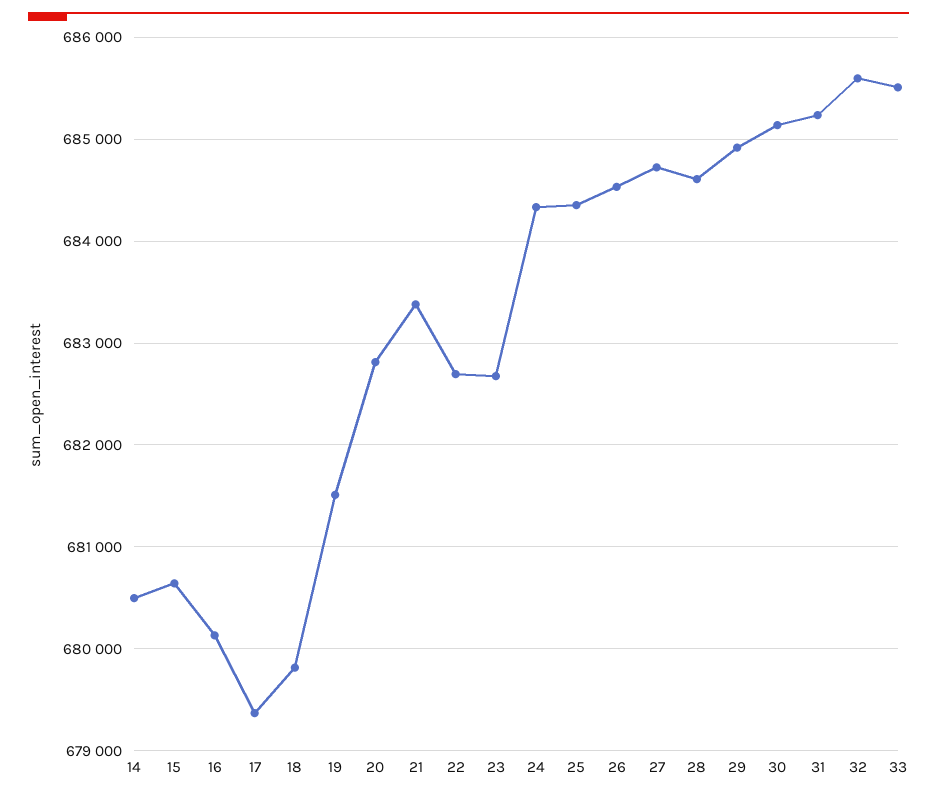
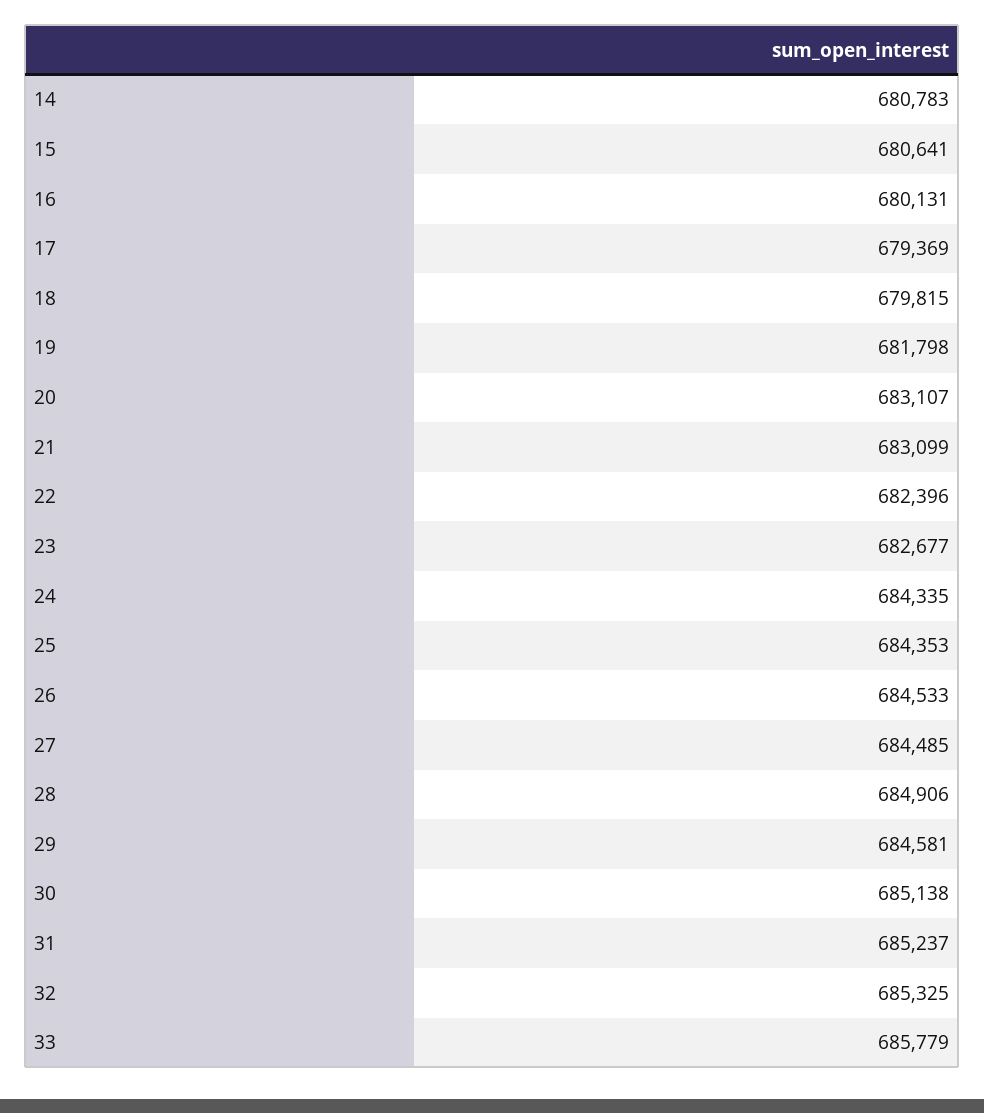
14: 680500 -> 680783
19: 681500 -> 681798
20: 682800 -> 683107
21: 683400 -> 683099
22: 682700 -> 682396
27: 684700 -> 684485
28: 684600 -> 684906
29: 684900 -> 684581
32: 685600 -> 685325
33: 685500 -> 685779

